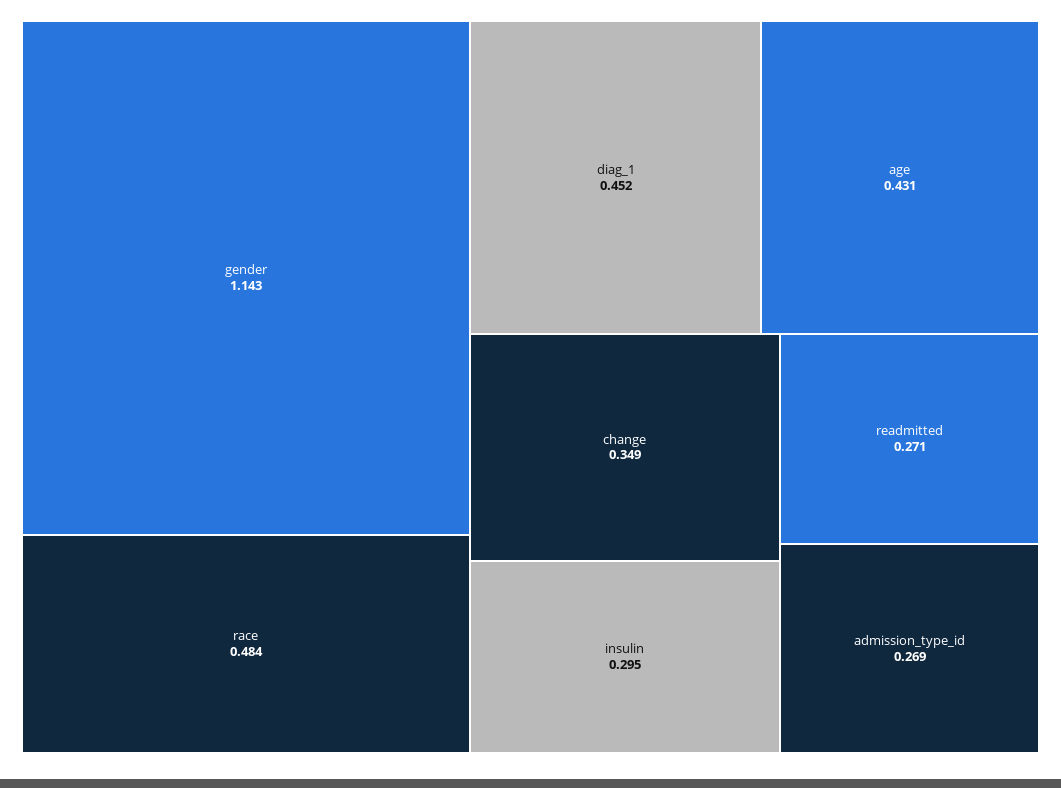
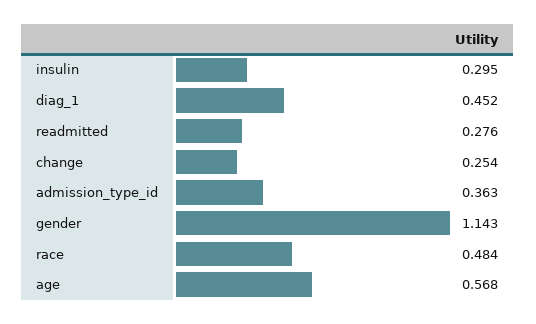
age: 0.431 -> 0.568
change: 0.349 -> 0.254
readmitted: 0.271 -> 0.276
admission_type_id: 0.269 -> 0.363

